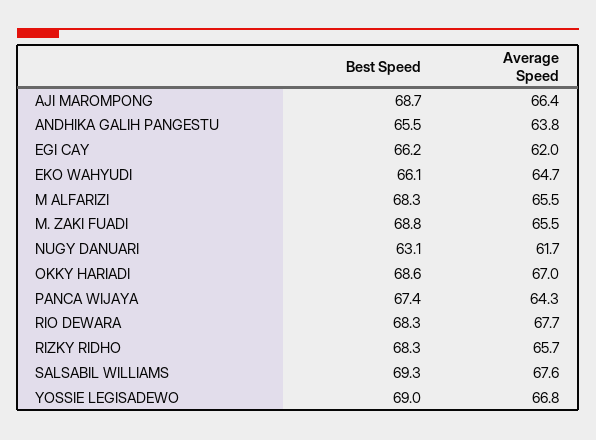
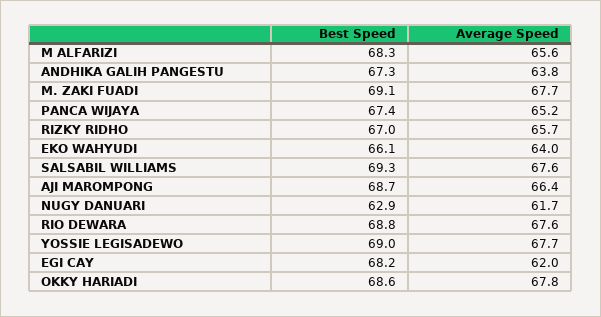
Best Speed, ANDHIKA GALIH PANGESTU: 65.5 -> 67.3
Best Speed, EGI CAY: 66.2 -> 68.2
Average Speed, EKO WAHYUDI: 64.7 -> 64
Average Speed, M ALFARIZI: 65.5 -> 65.6
Best Speed, M. ZAKI FUADI: 68.8 -> 69.1
Average Speed, M. ZAKI FUADI: 65.5 -> 67.7
Best Speed, NUGY DANUARI: 63.1 -> 62.9
Average Speed, OKKY HARIADI: 67 -> 67.8
Average Speed, PANCA WIJAYA: 64.3 -> 65.2
Best Speed, RIO DEWARA: 68.3 -> 68.8
Average Speed, RIO DEWARA: 67.7 -> 67.6
Best Speed, RIZKY RIDHO: 68.3 -> 67
Average Speed, YOSSIE LEGISADEWO: 66.8 -> 67.7

